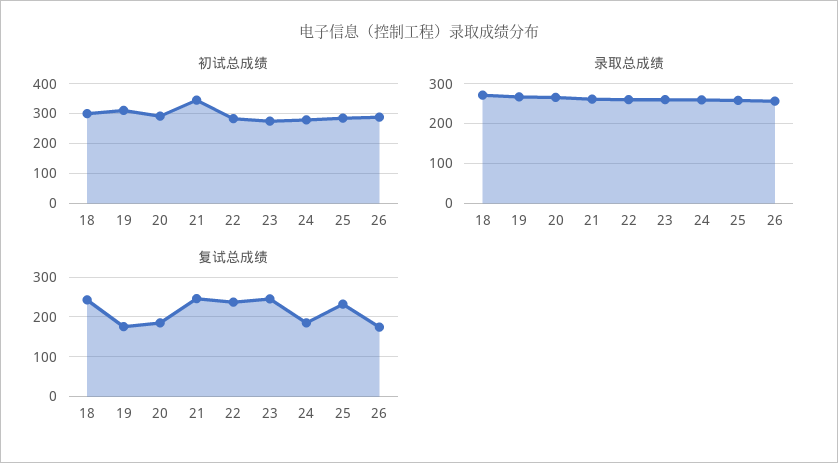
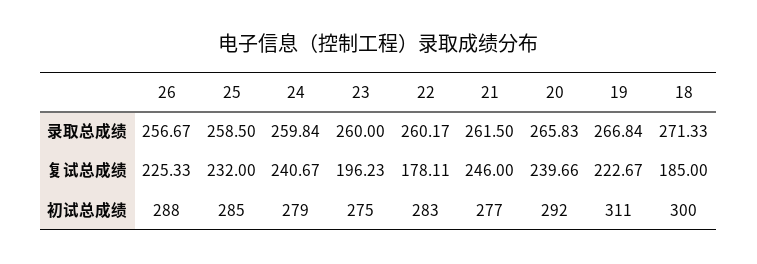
初试总成绩, 21: 350 -> 277
复试总成绩, 18: 240 -> 185
复试总成绩, 19: 180 -> 222.67
复试总成绩, 20: 180 -> 239.66
复试总成绩, 22: 240 -> 178.11
复试总成绩, 23: 240 -> 196.23
复试总成绩, 24: 180 -> 240.67
复试总成绩, 26: 180 -> 225.33

